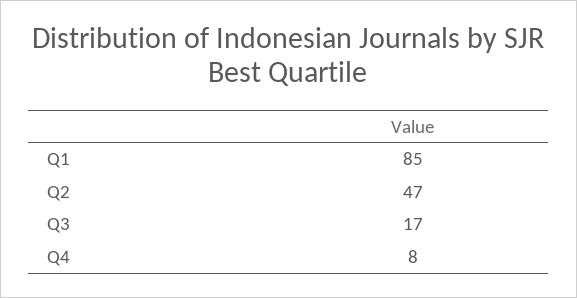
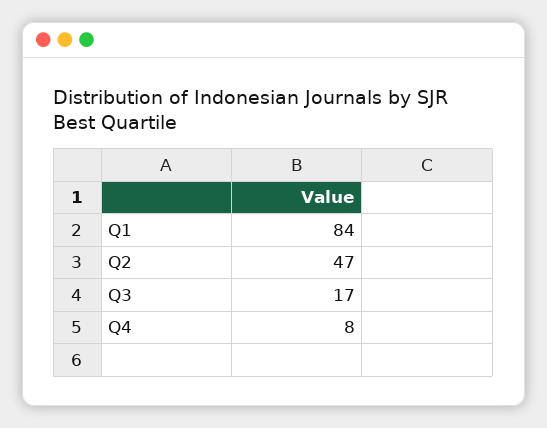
Q1: 85 -> 84

